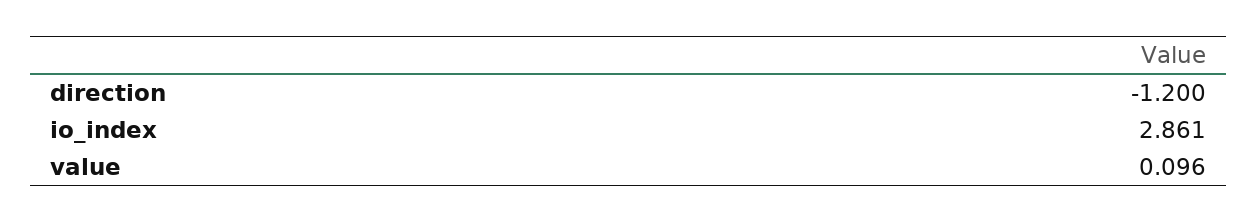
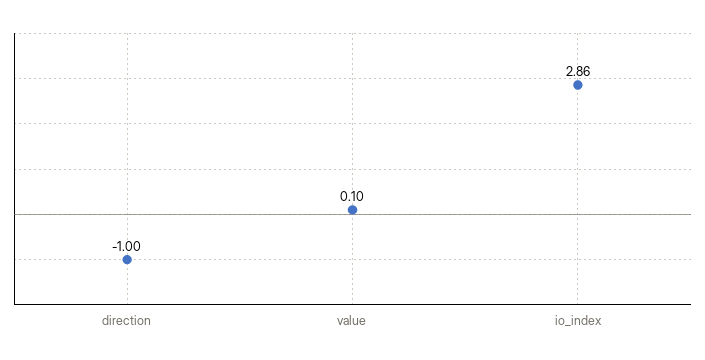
direction: -1.2 -> -1

